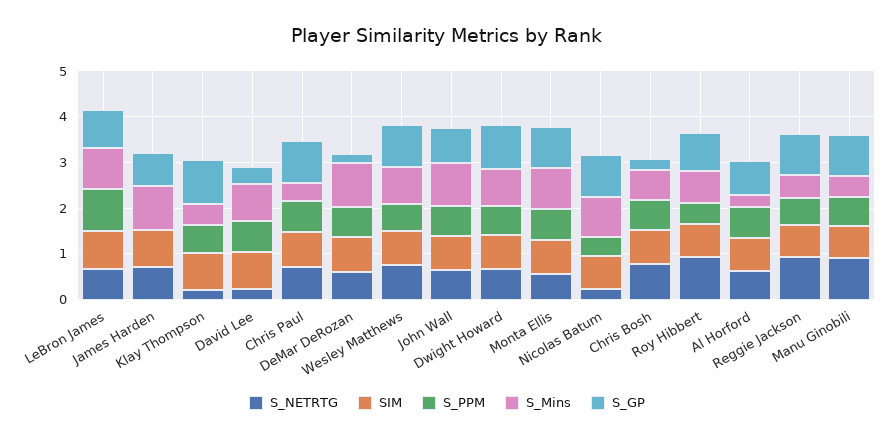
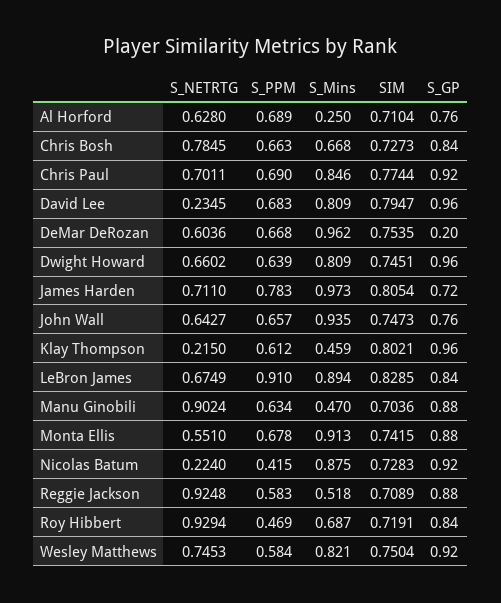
S_PPM, James Harden: 0 -> 0.783
S_GP, David Lee: 0.4 -> 0.96
S_Mins, Chris Paul: 0.4 -> 0.846
S_GP, Chris Bosh: 0.2 -> 0.84

